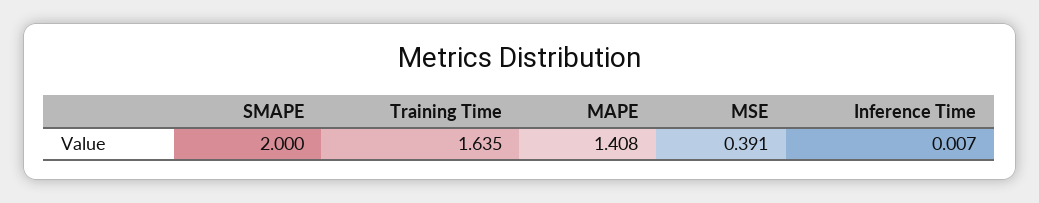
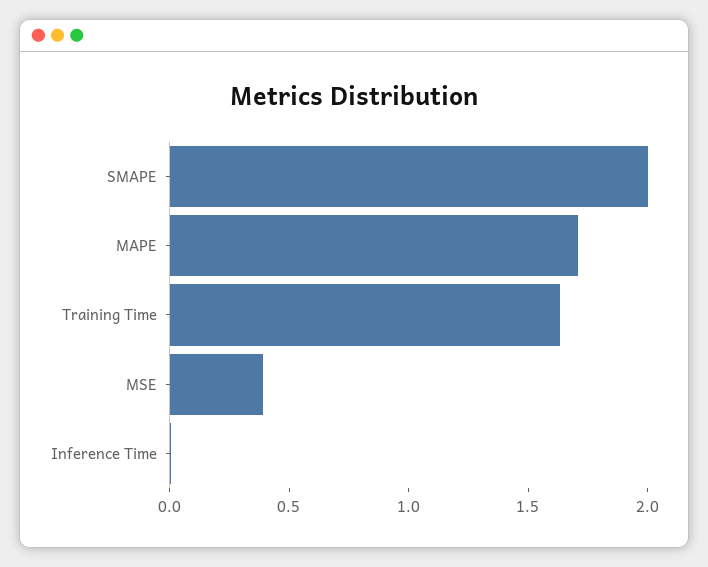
MAPE: 1.408 -> 1.7

